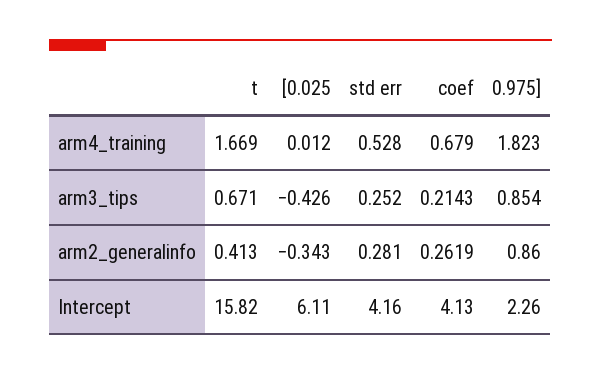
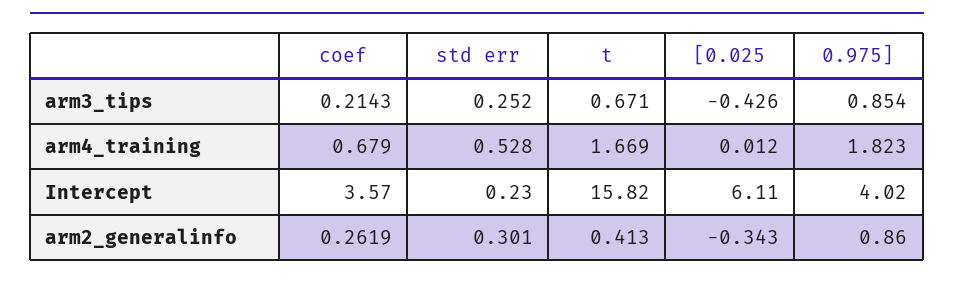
std err, arm2_generalinfo: 0.281 -> 0.301
std err, Intercept: 4.16 -> 0.23
coef, Intercept: 4.13 -> 3.57
0.975], Intercept: 2.26 -> 4.02

